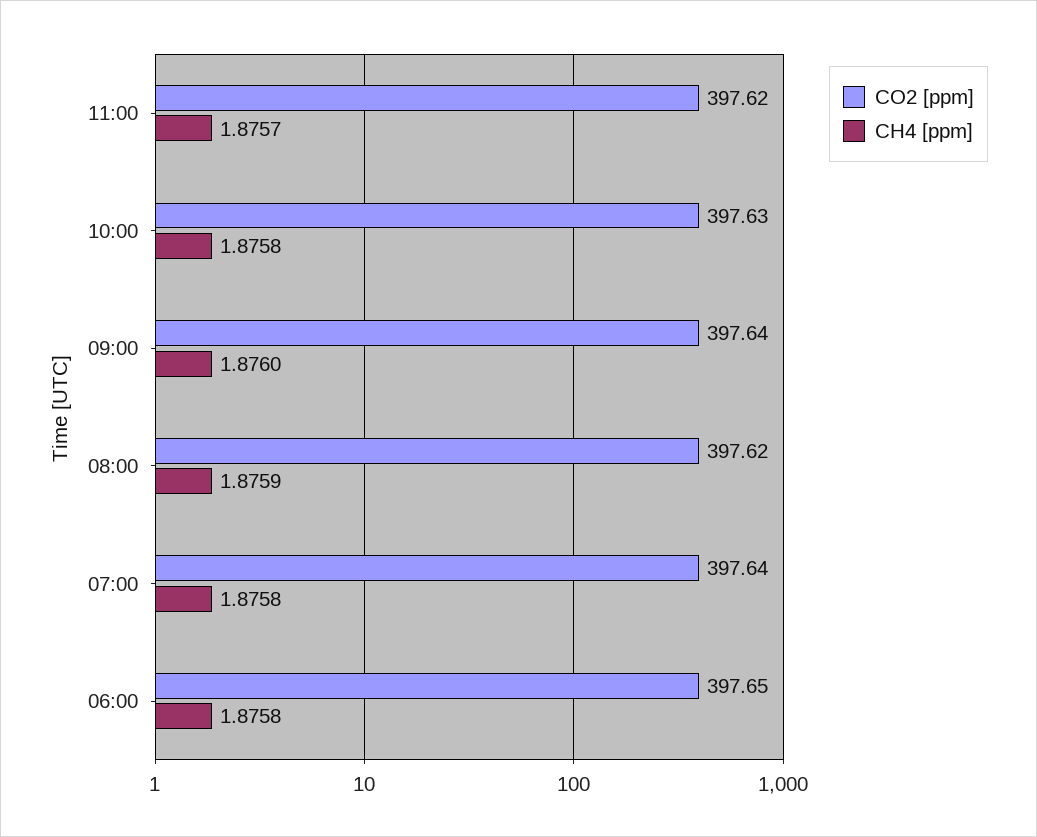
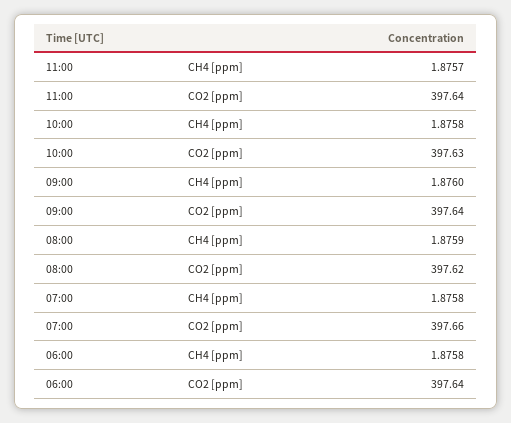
CO2 [ppm], 11:00: 397.62 -> 397.64
CO2 [ppm], 07:00: 397.64 -> 397.66
CO2 [ppm], 06:00: 397.65 -> 397.64

